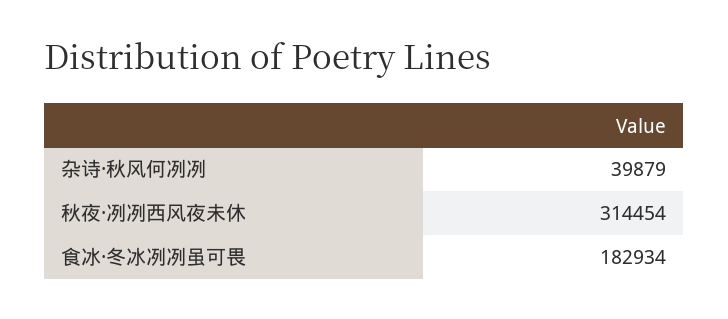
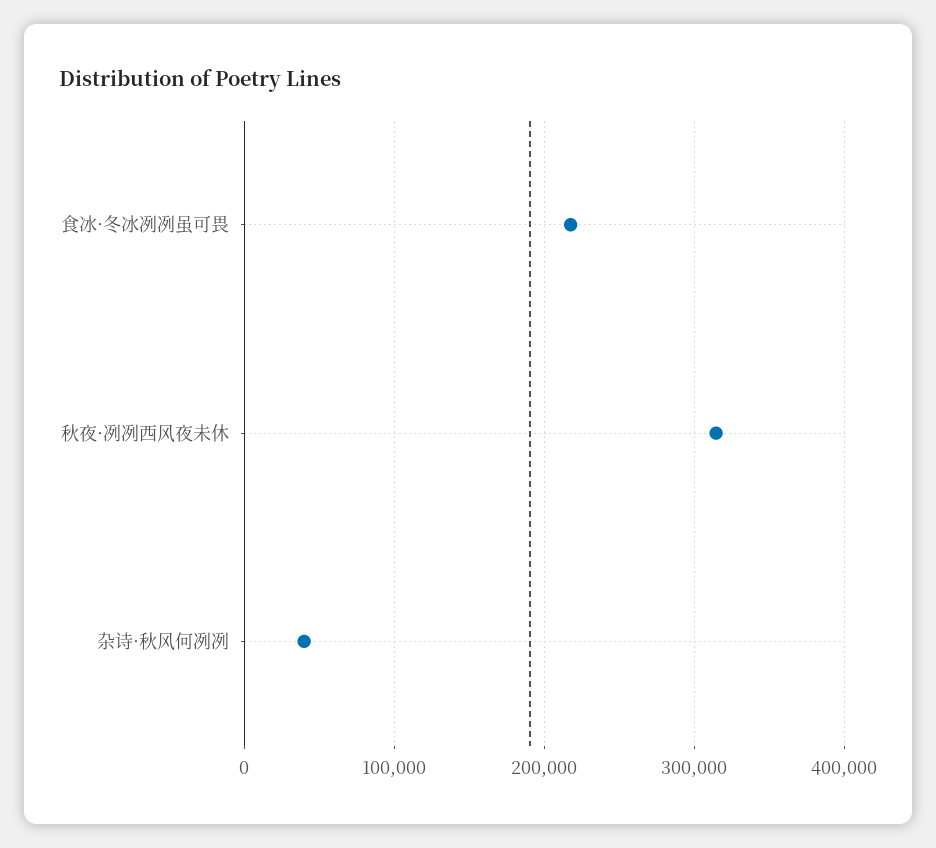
食冰·冬冰冽冽虽可畏: 182934 -> 220000

